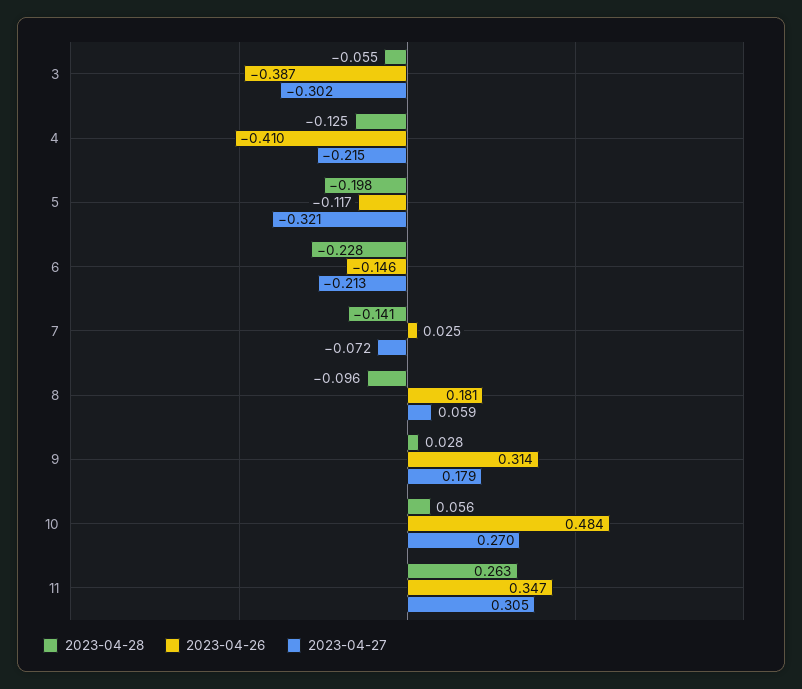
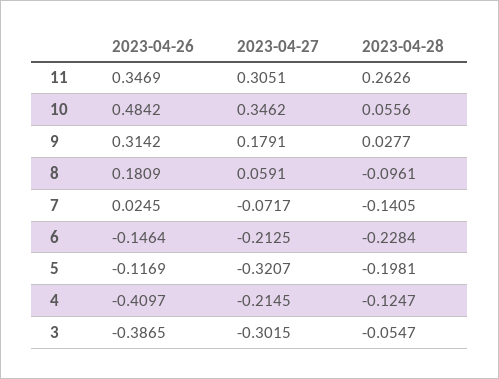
2023-04-27, 10: 0.27 -> 0.3462

